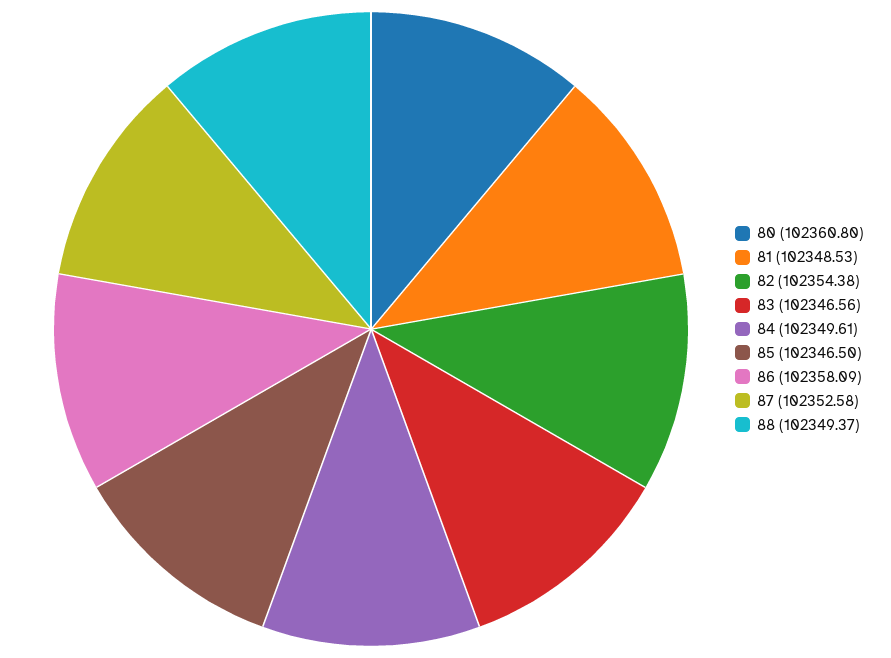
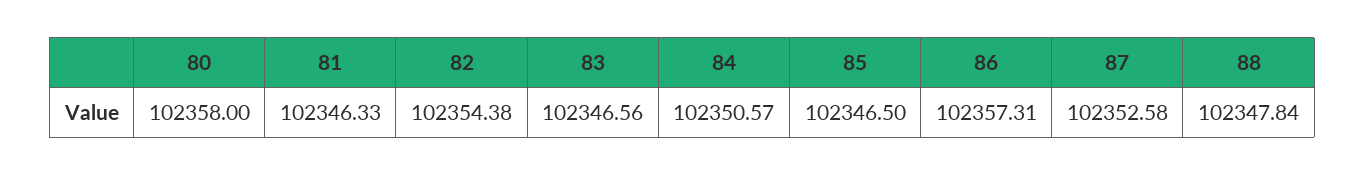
80: 102360.8 -> 102358
81: 102348.53 -> 102346.33
84: 102349.61 -> 102350.57
86: 102358.09 -> 102357.31
88: 102349.37 -> 102347.84

